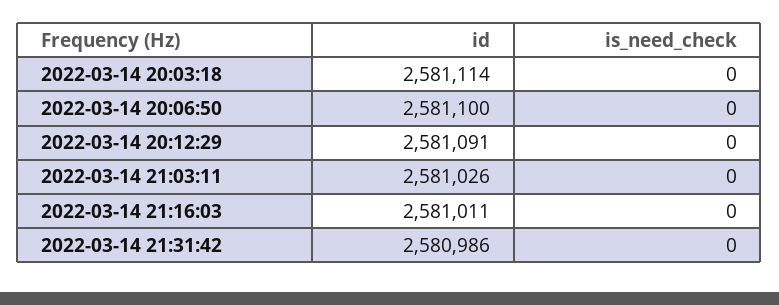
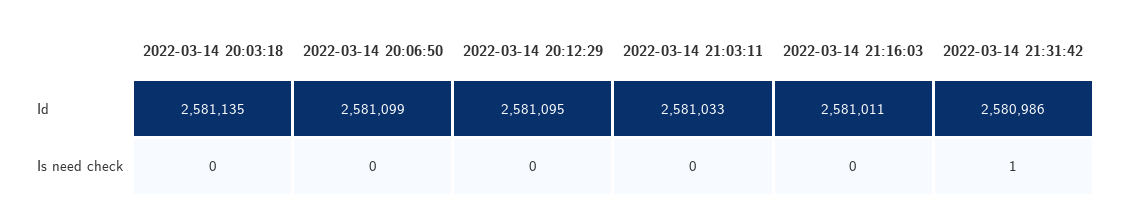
id, 2022-03-14 20:03:18: 2581114 -> 2581135
id, 2022-03-14 20:06:50: 2581100 -> 2581099
id, 2022-03-14 20:12:29: 2581091 -> 2581095
id, 2022-03-14 21:03:11: 2581026 -> 2581033
is_need_check, 2022-03-14 21:31:42: 0 -> 1

